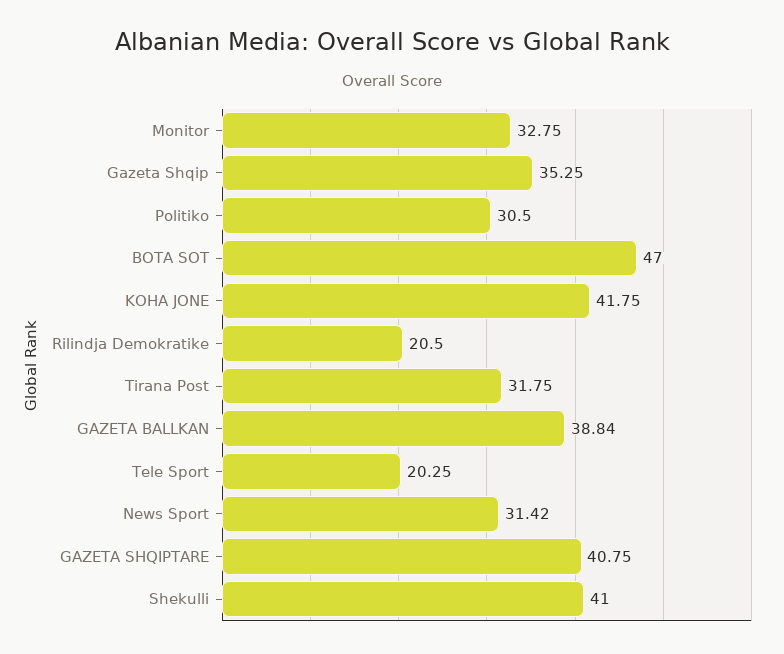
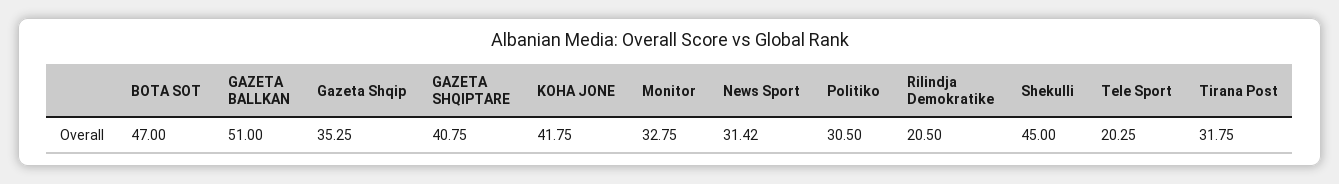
GAZETA BALLKAN: 38.84 -> 51
Shekulli: 41 -> 45

